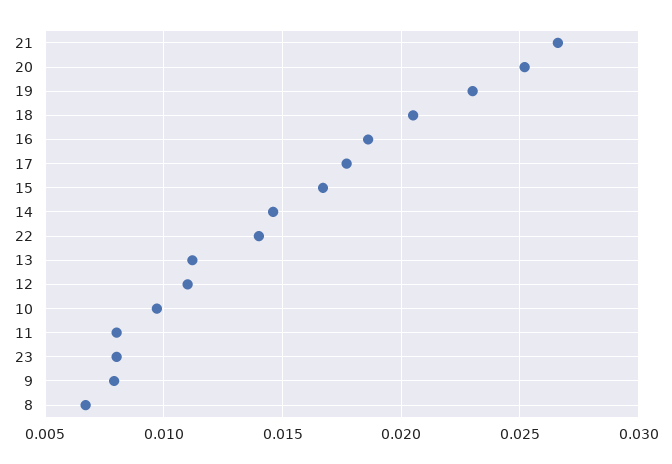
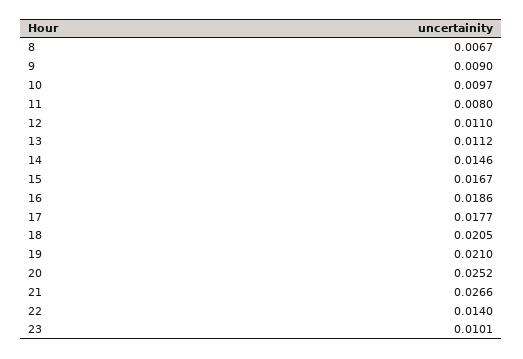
19: 0.023 -> 0.021
23: 0.008 -> 0.0101
9: 0.008 -> 0.009

